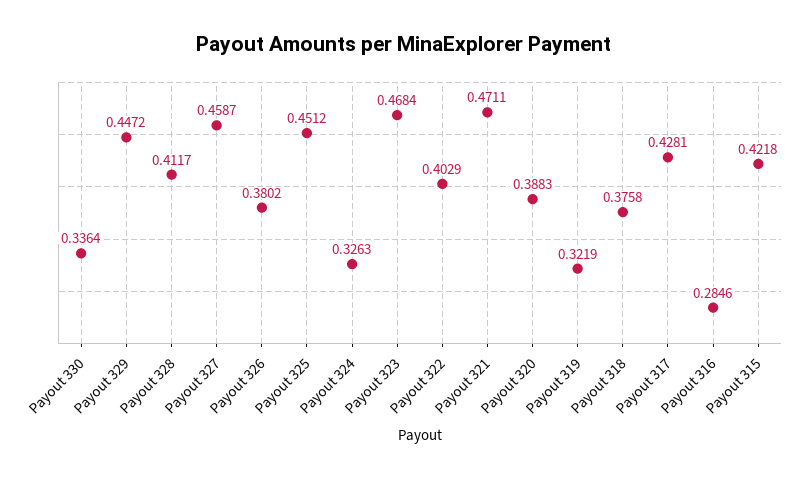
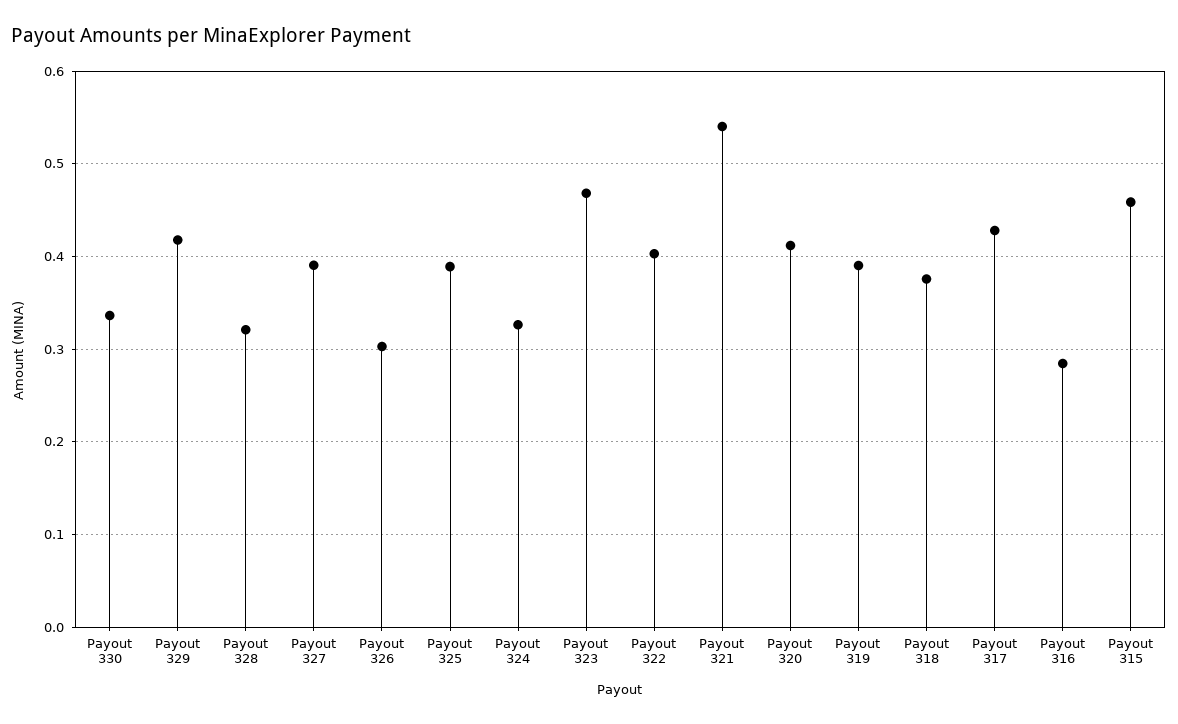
Payout 329: 0.4472 -> 0.42
Payout 328: 0.4117 -> 0.32
Payout 327: 0.4587 -> 0.39
Payout 326: 0.3802 -> 0.3
Payout 325: 0.4512 -> 0.39
Payout 321: 0.4711 -> 0.54
Payout 320: 0.3883 -> 0.41
Payout 319: 0.3219 -> 0.39
Payout 315: 0.4218 -> 0.46

